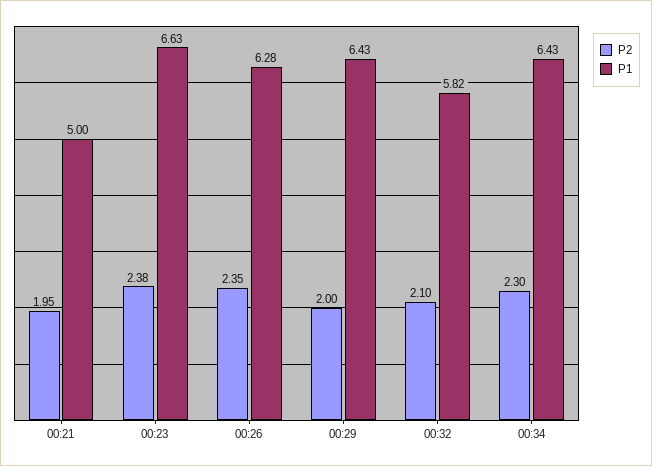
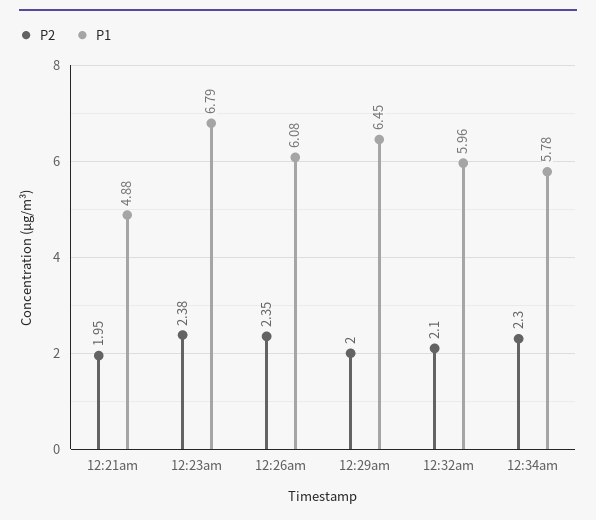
P1, 00:21: 5 -> 4.88
P1, 00:23: 6.63 -> 6.79
P1, 00:26: 6.28 -> 6.08
P1, 00:29: 6.43 -> 6.45
P1, 00:32: 5.82 -> 5.96
P1, 00:34: 6.43 -> 5.78

